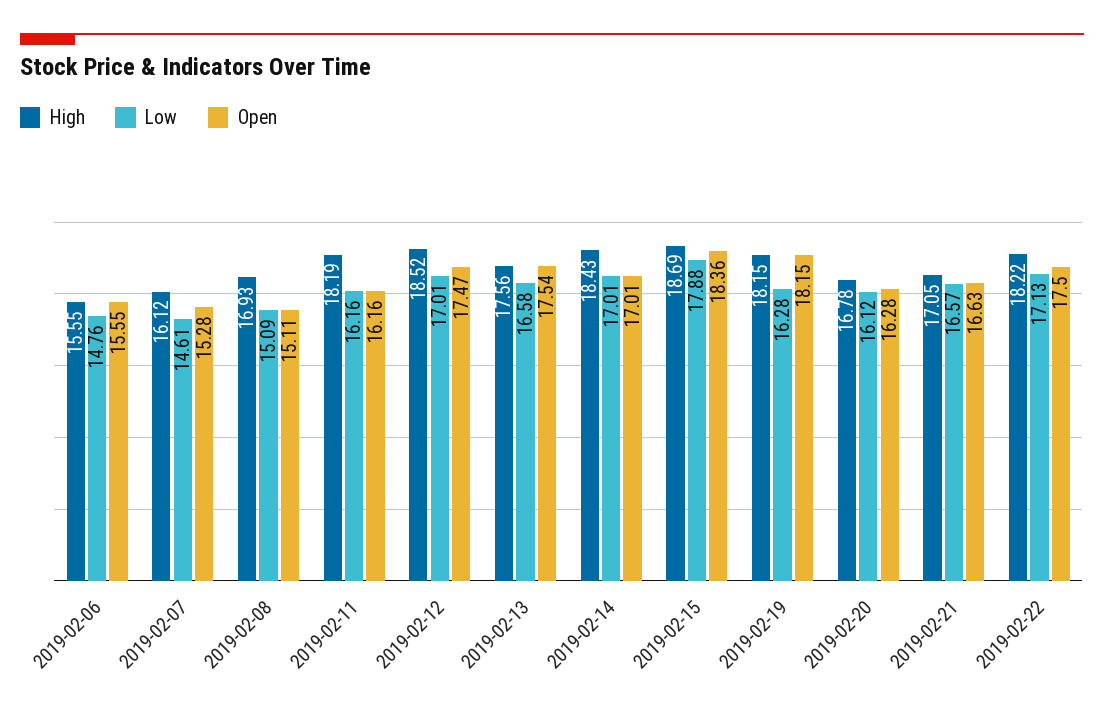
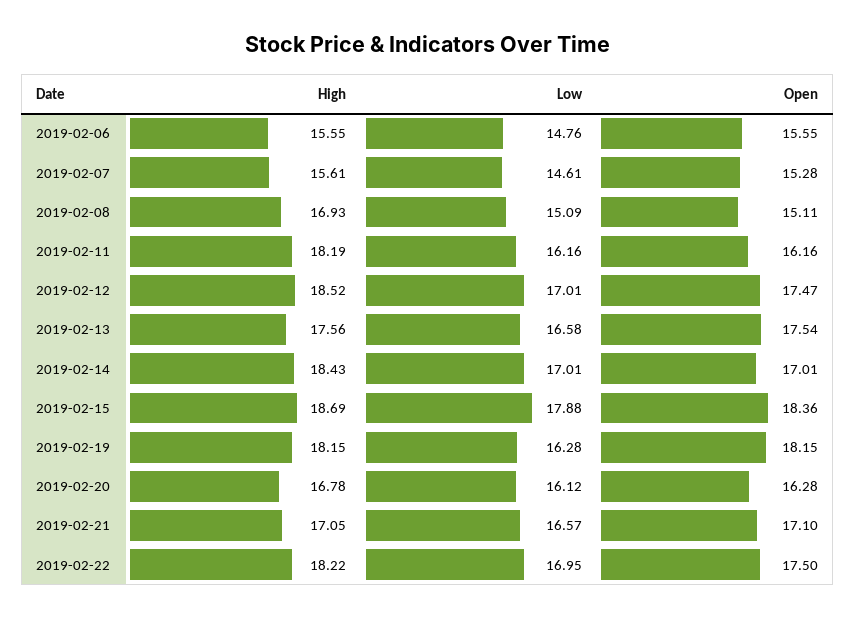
High, 2019-02-07: 16.12 -> 15.61
Open, 2019-02-21: 16.63 -> 17.1
Low, 2019-02-22: 17.13 -> 16.95

